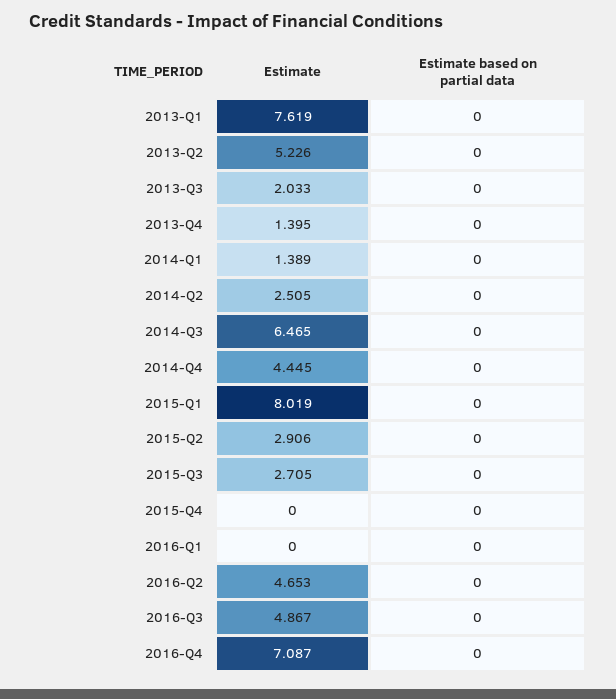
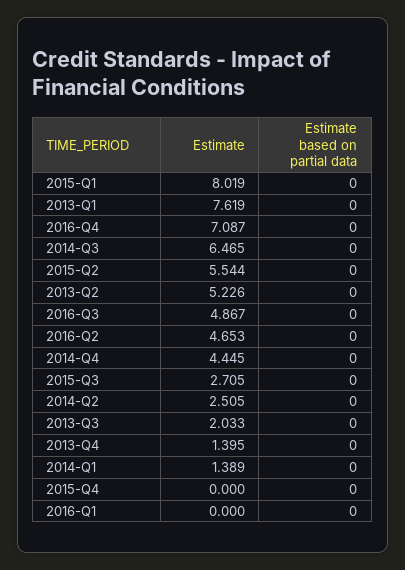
Estimate, 2015-Q2: 2.906 -> 5.544

